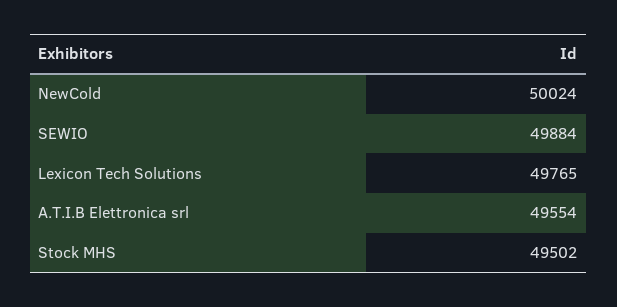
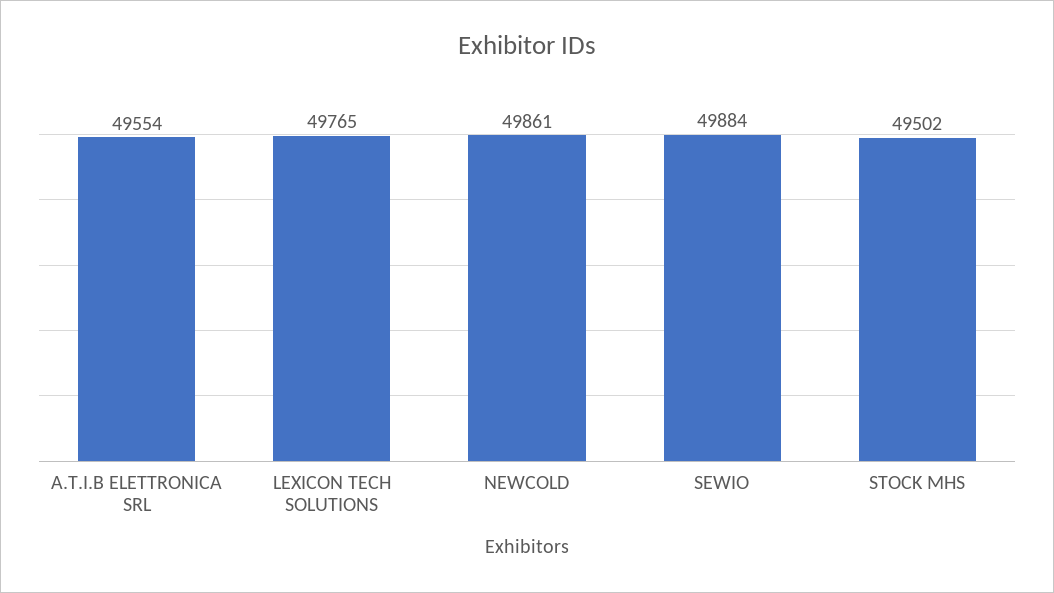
NewCold: 50024 -> 49861

